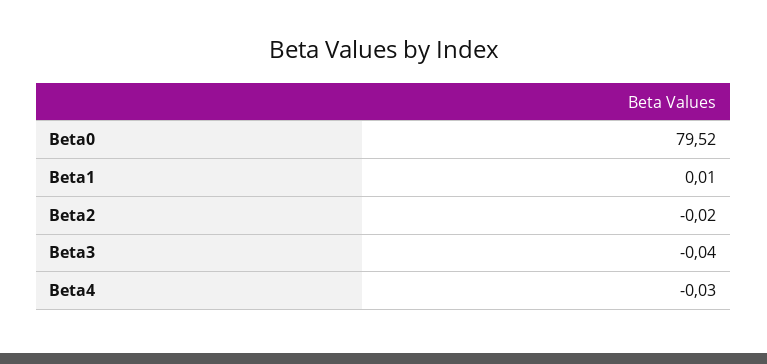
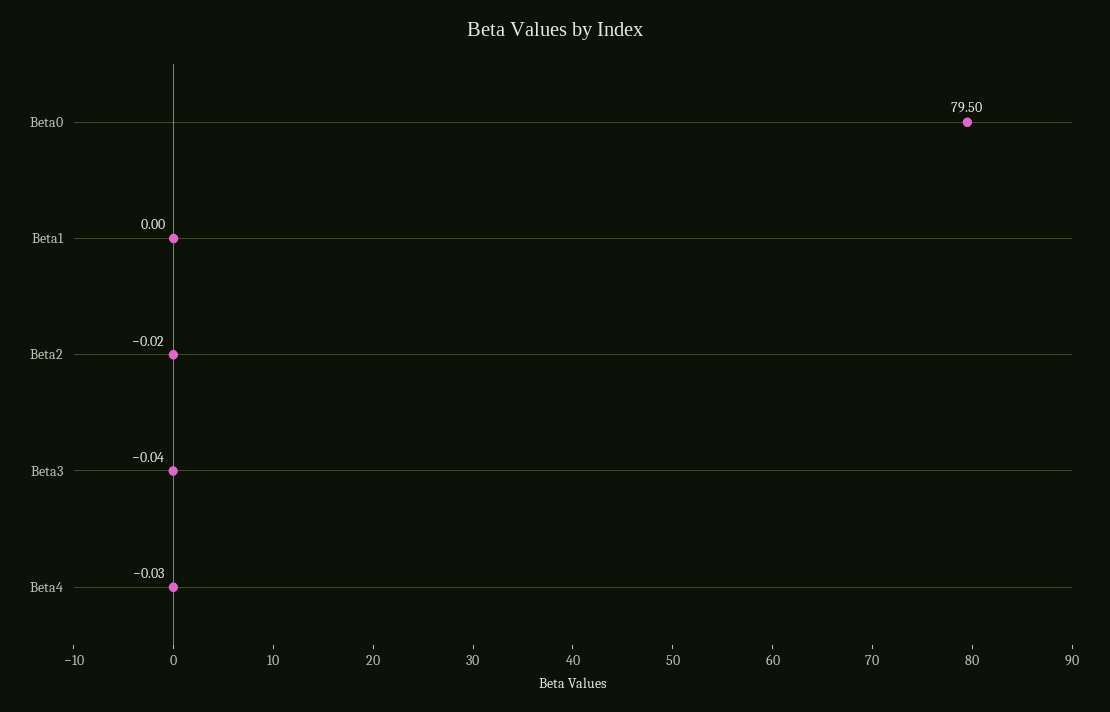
Beta0: 79.52 -> 79.5
Beta1: 0.01 -> 0

